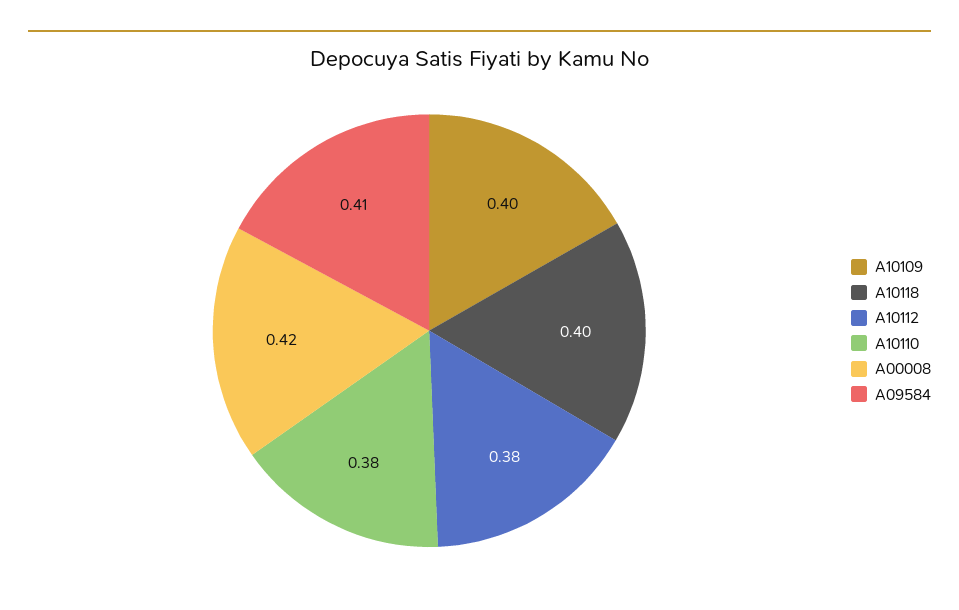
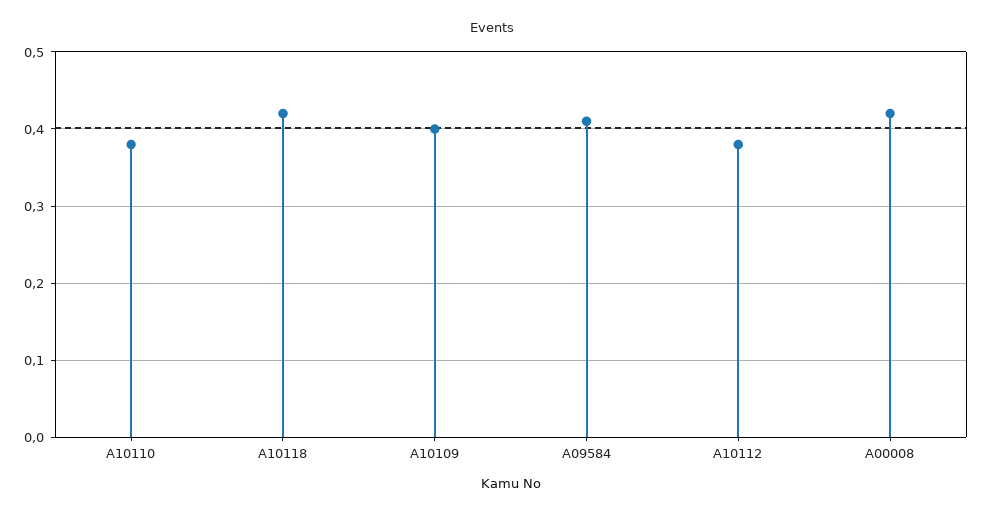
A10118: 0.4 -> 0.42

